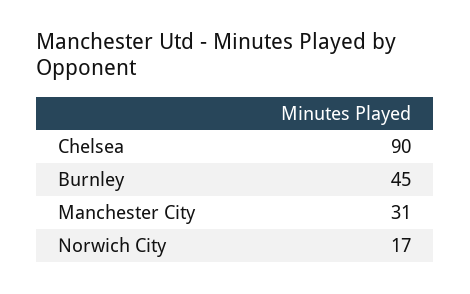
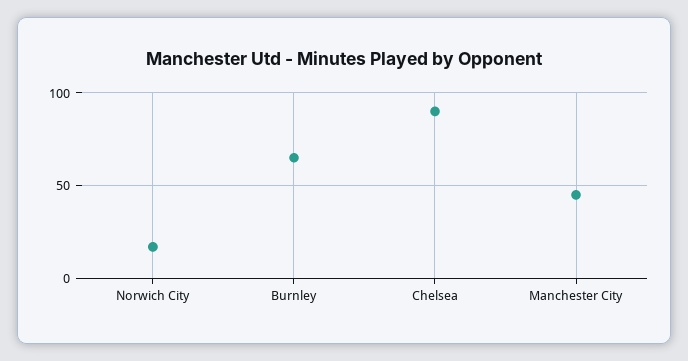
Burnley: 45 -> 65
Manchester City: 31 -> 45

